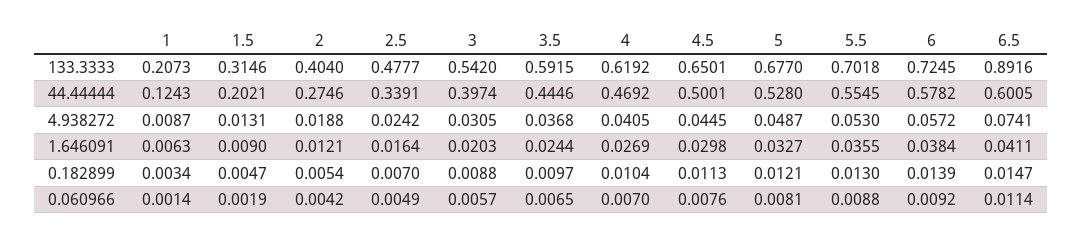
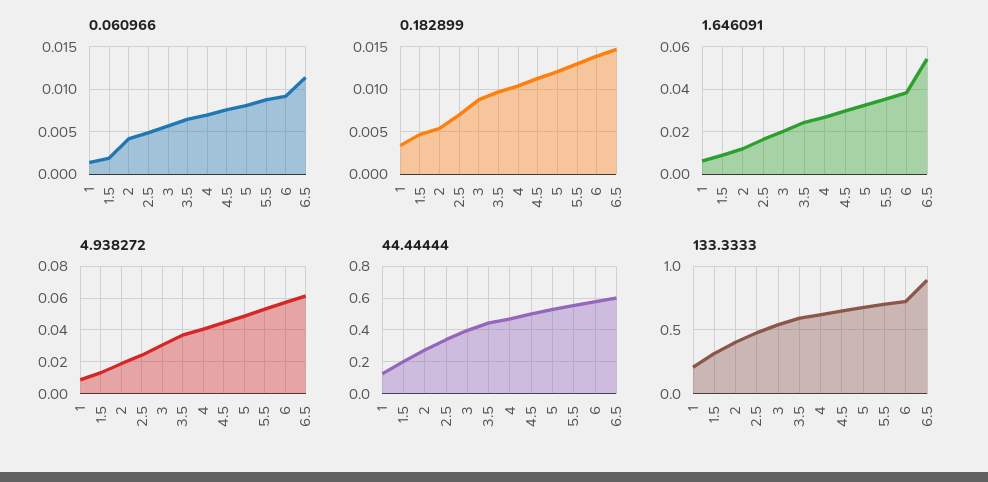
4.938272, 6.5: 0.0741 -> 0.06
1.646091, 6.5: 0.0411 -> 0.055

